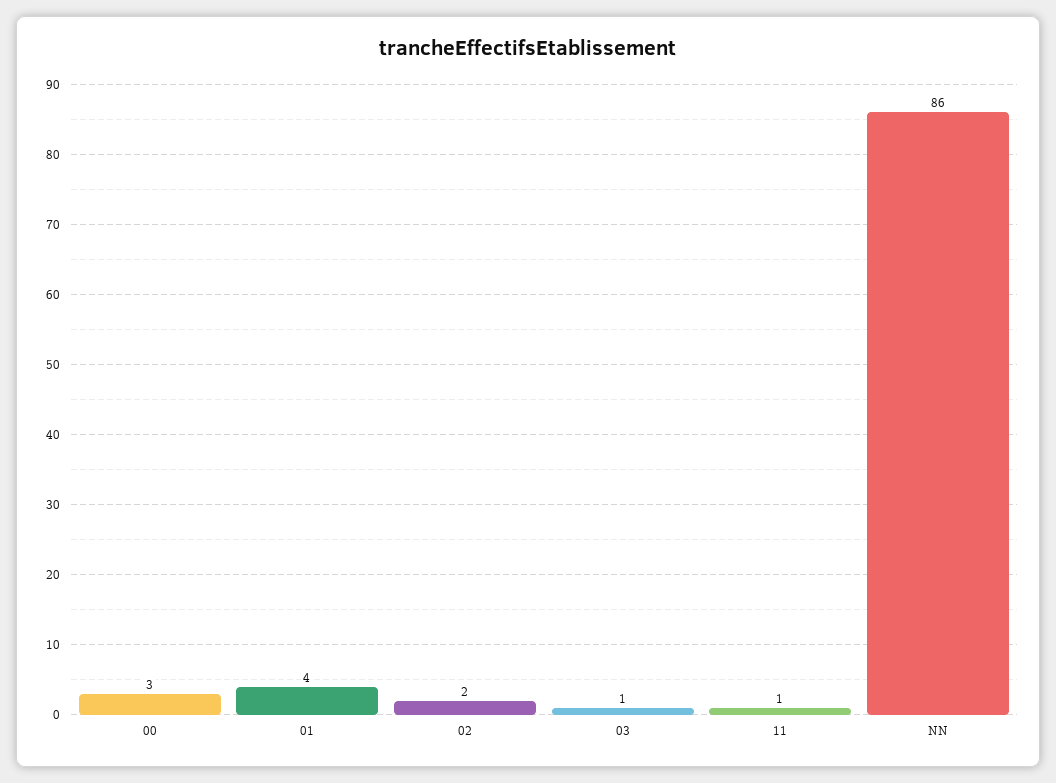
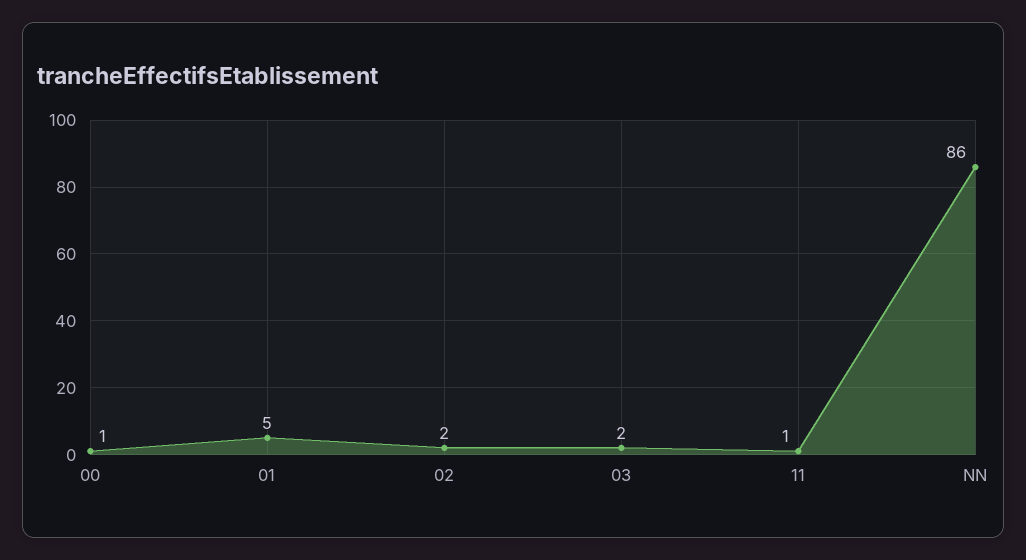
00: 3 -> 1
01: 4 -> 5
03: 1 -> 2

